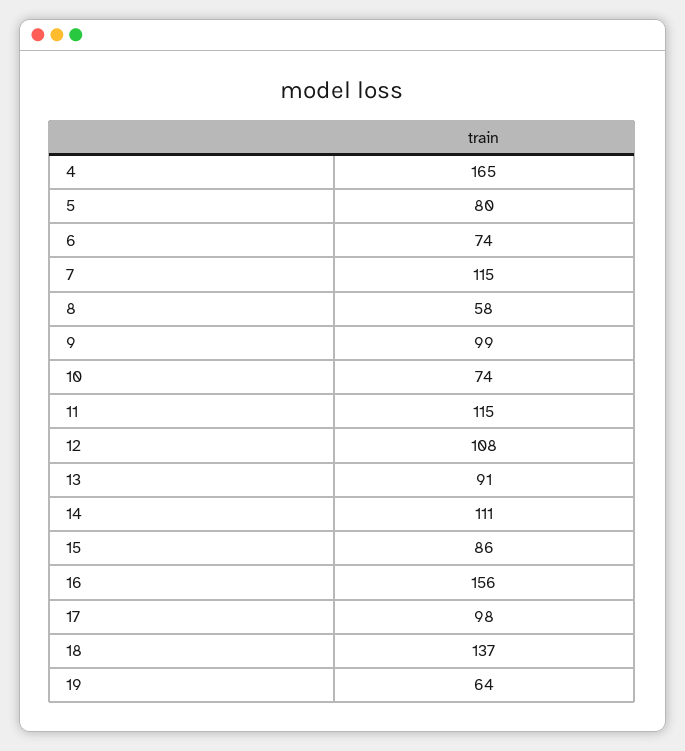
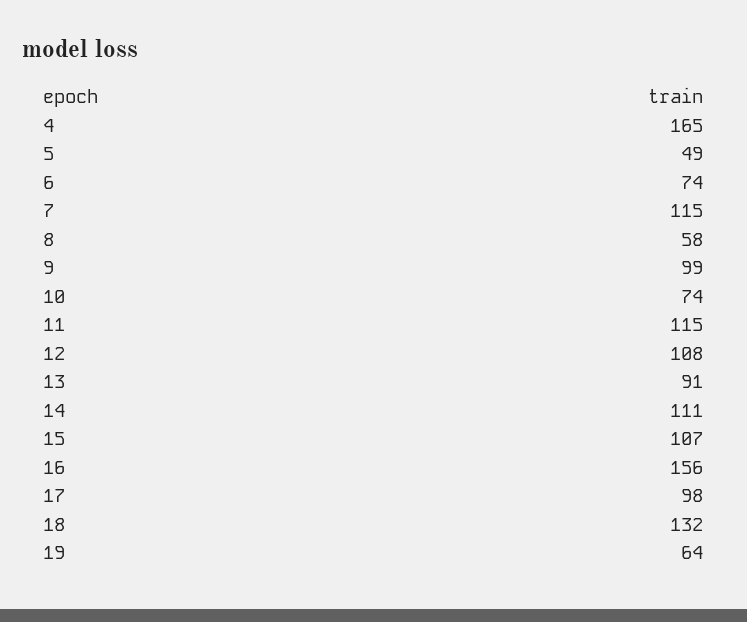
5: 80 -> 49
15: 86 -> 107
18: 137 -> 132

